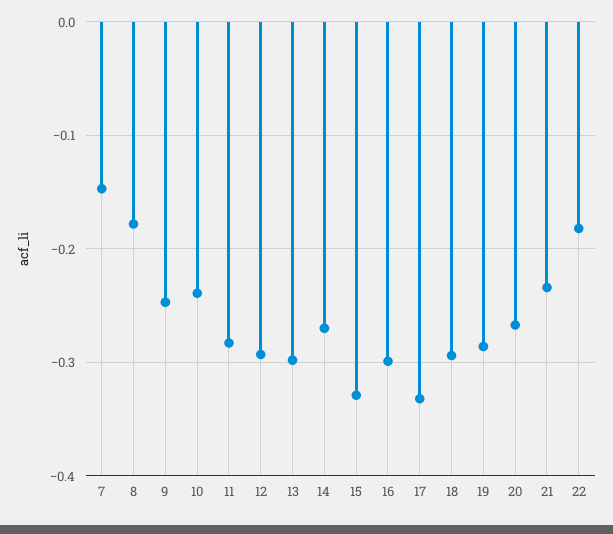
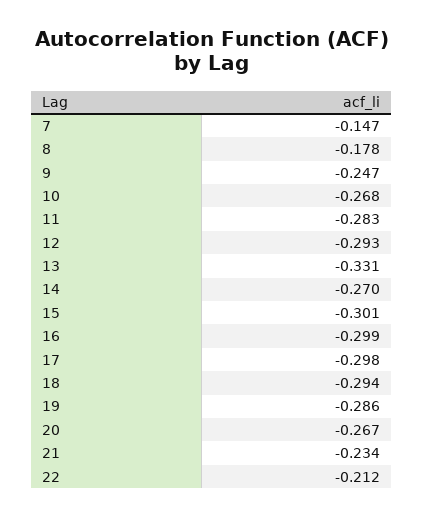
10: -0.24 -> -0.268
13: -0.3 -> -0.331
15: -0.33 -> -0.301
17: -0.33 -> -0.298
22: -0.18 -> -0.212

